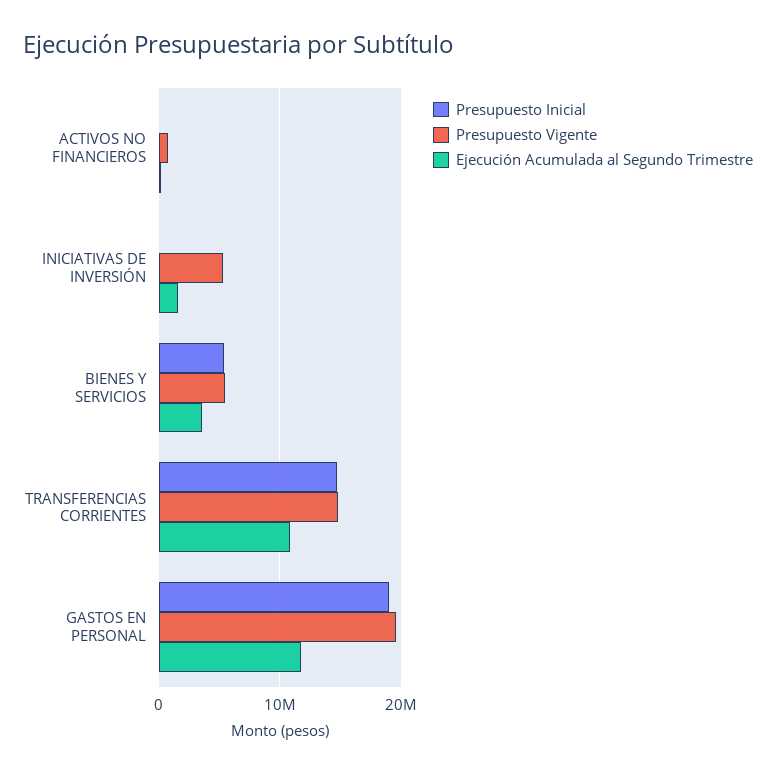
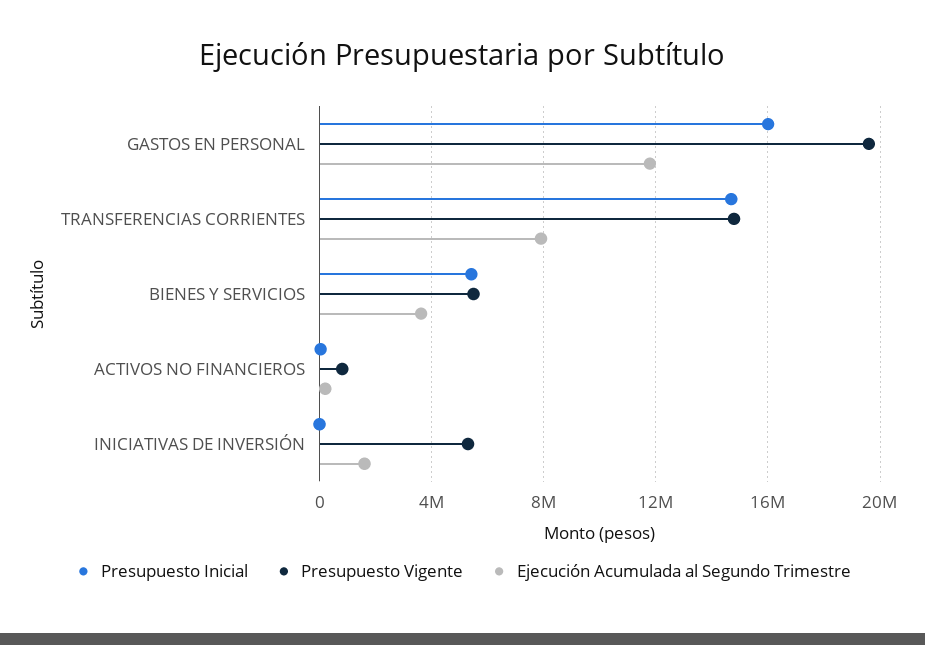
Ejecución Acumulada al Segundo Trimestre, TRANSFERENCIAS CORRIENTES: 11000000 -> 8000000
Presupuesto Inicial, GASTOS EN PERSONAL: 19000000 -> 16000000

